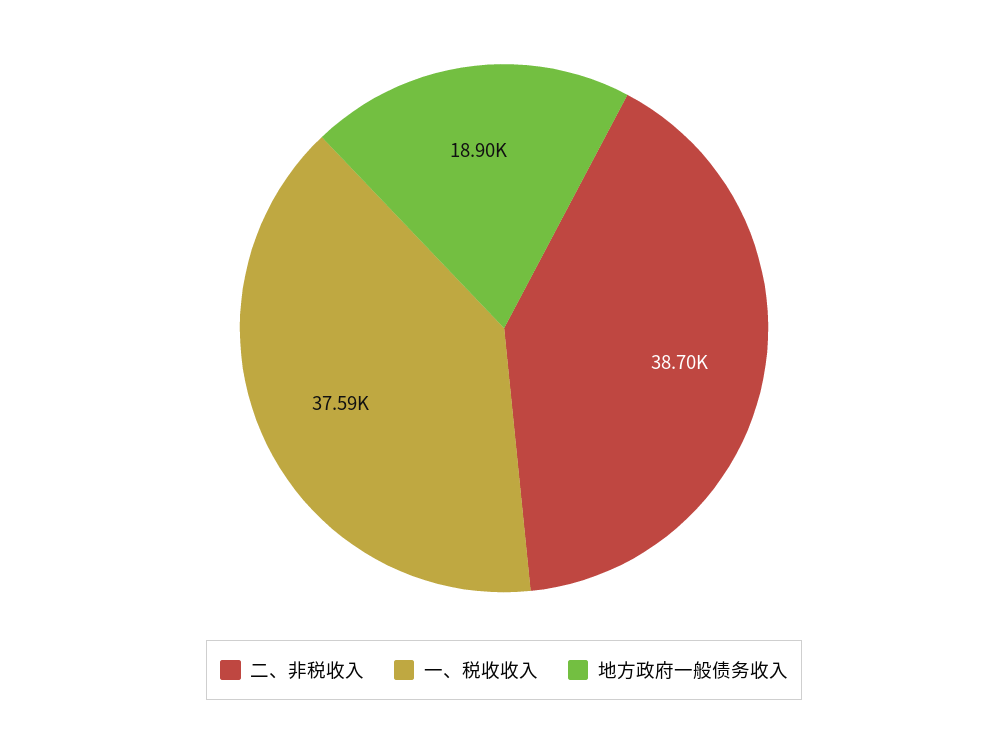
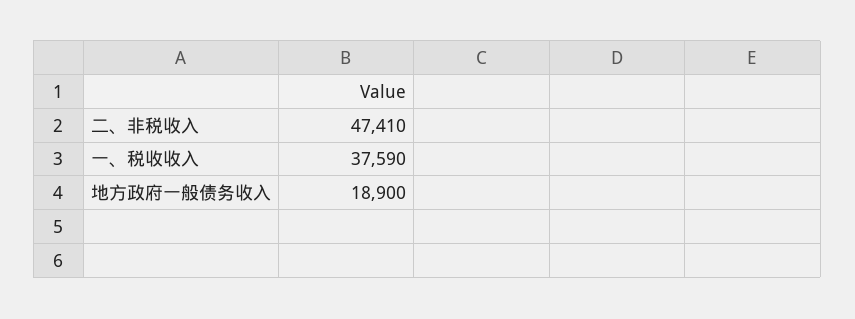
二、非税收入: 38700 -> 47410

